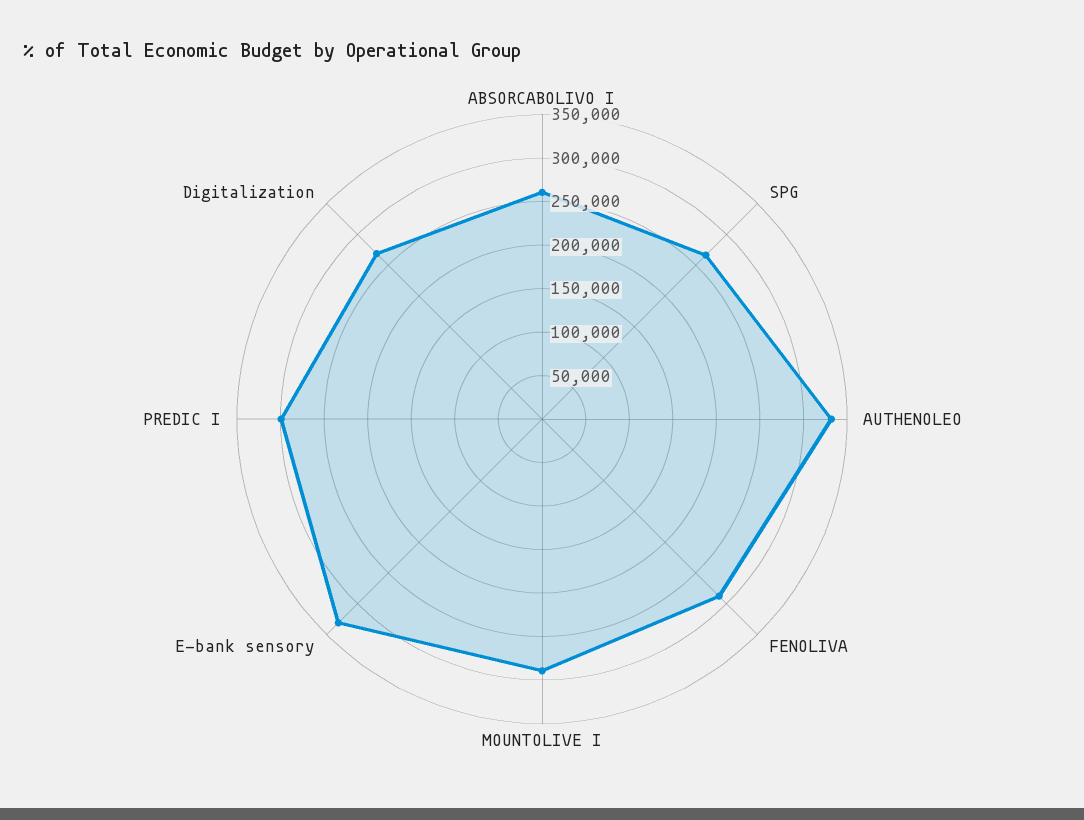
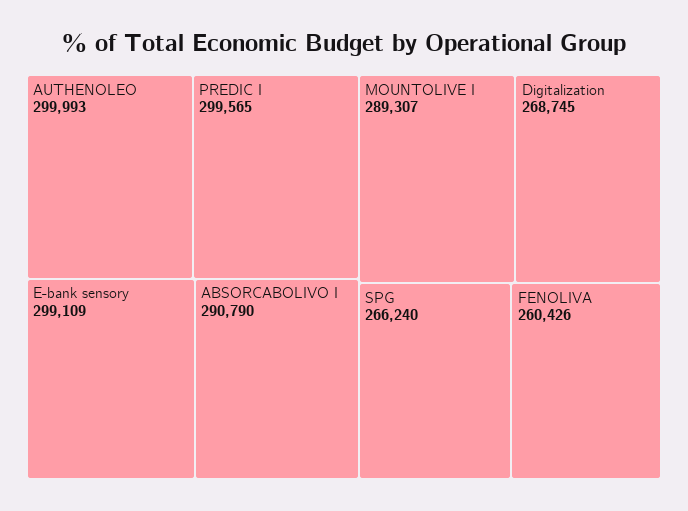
ABSORCABOLIVO I: 260000 -> 290790
AUTHENOLEO: 330000 -> 299993
FENOLIVA: 290000 -> 260426
E-bank sensory: 330000 -> 299109

